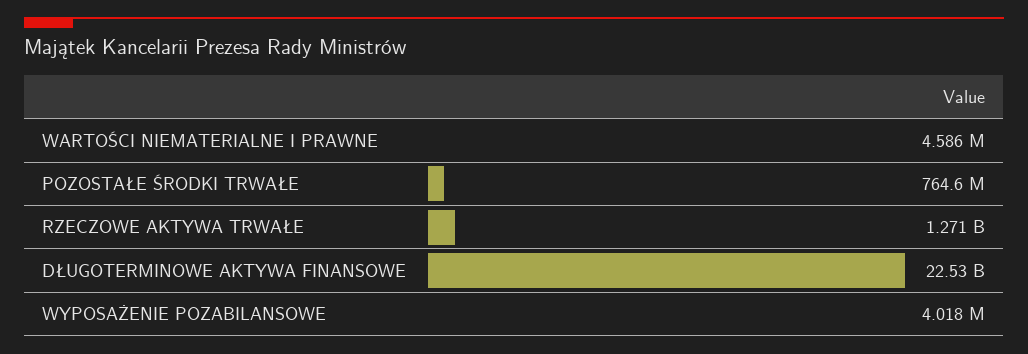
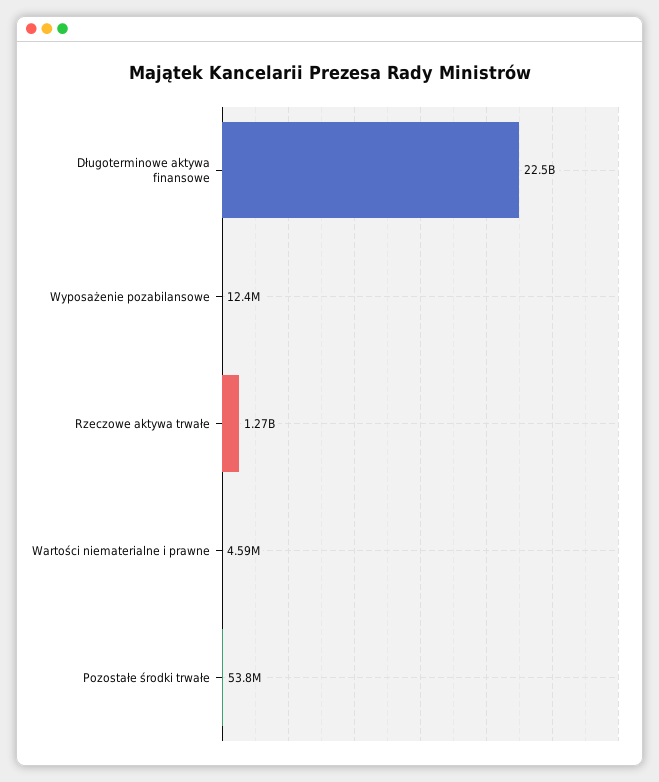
POZOSTAŁE ŚRODKI TRWAŁE: 764600000 -> 53800000
WYPOSAŻENIE POZABILANSOWE: 4018000 -> 12400000

